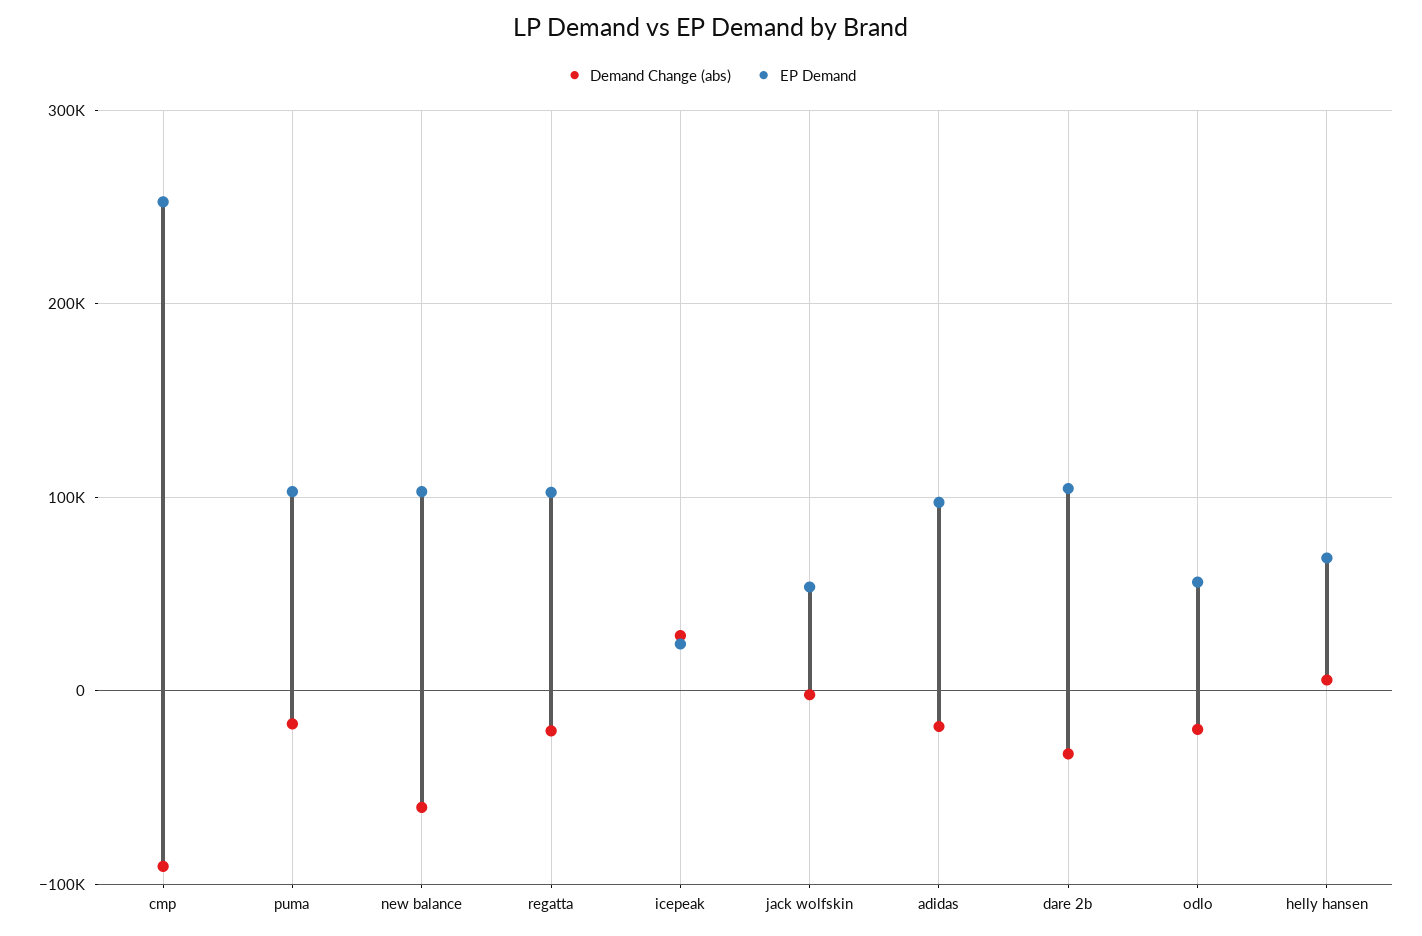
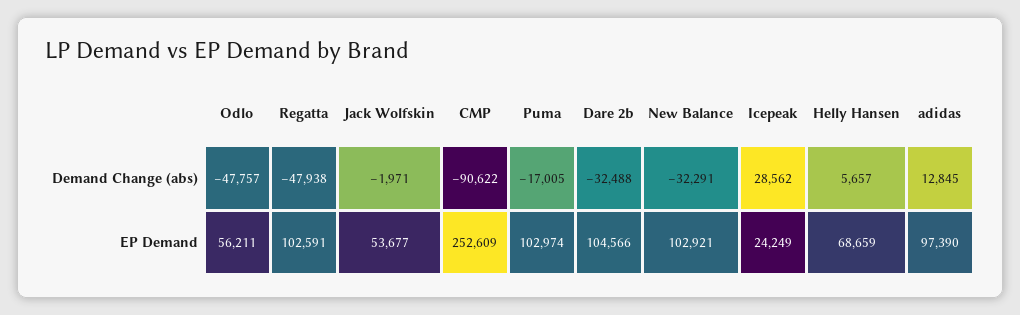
Demand Change (abs), new balance: -60000 -> -32291
Demand Change (abs), regatta: -20000 -> -47938
Demand Change (abs), adidas: -20000 -> 12845
Demand Change (abs), odlo: -20000 -> -47757

